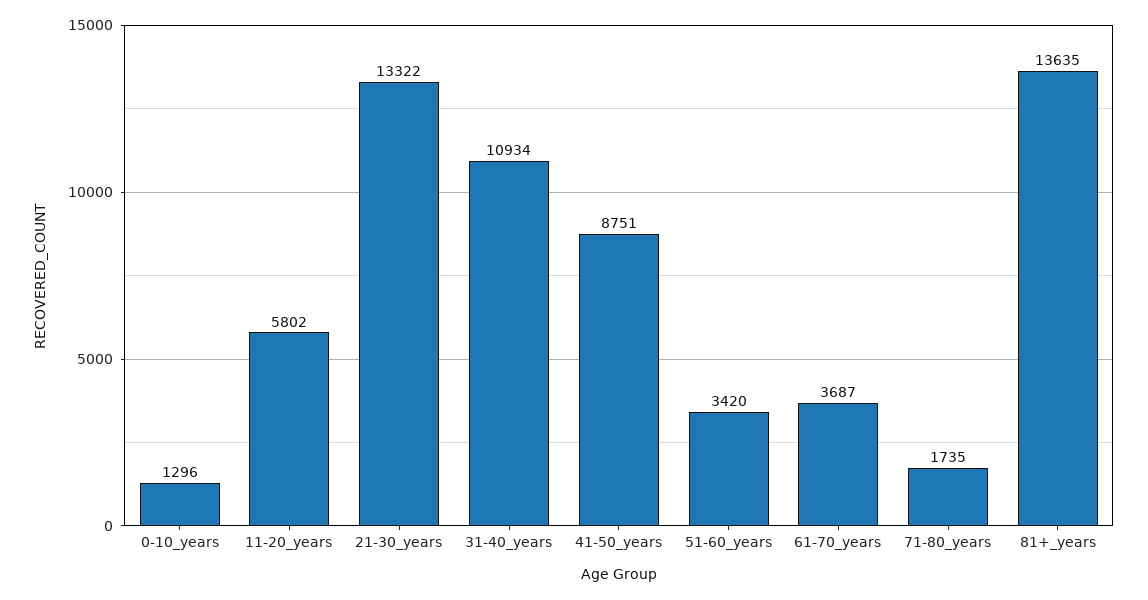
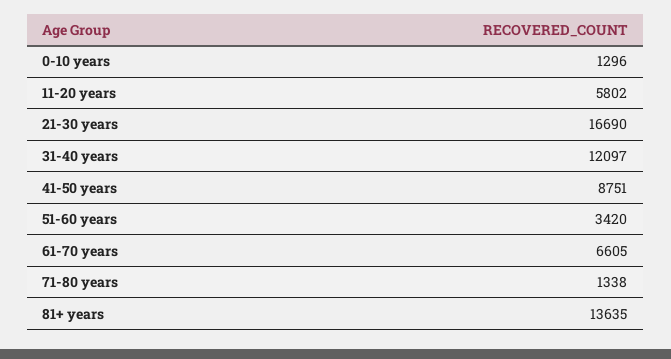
21-30_years: 13322 -> 16690
31-40_years: 10934 -> 12097
61-70_years: 3687 -> 6605
71-80_years: 1735 -> 1338

